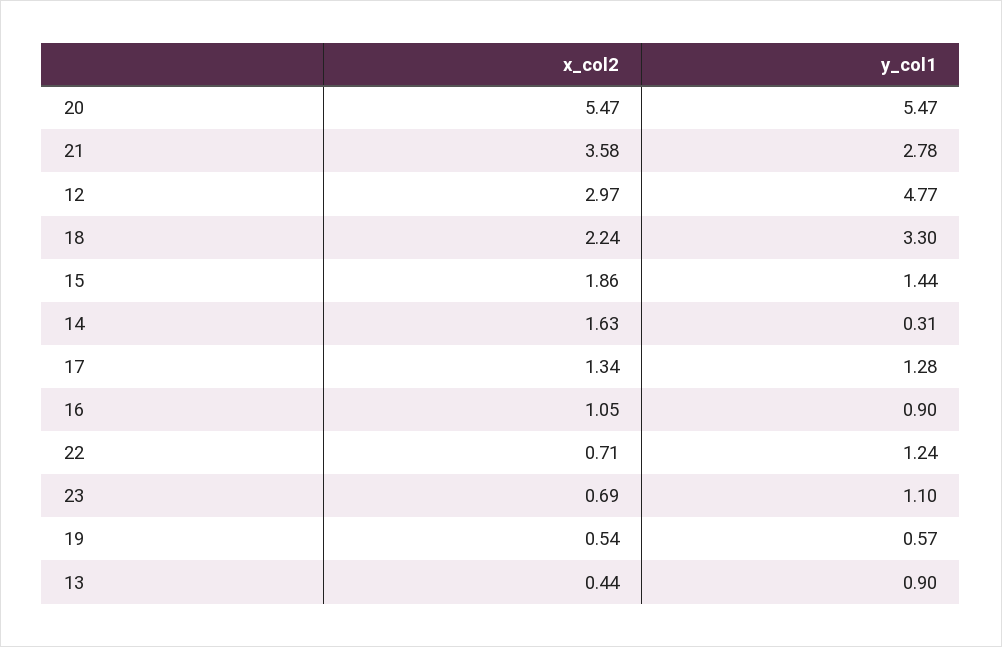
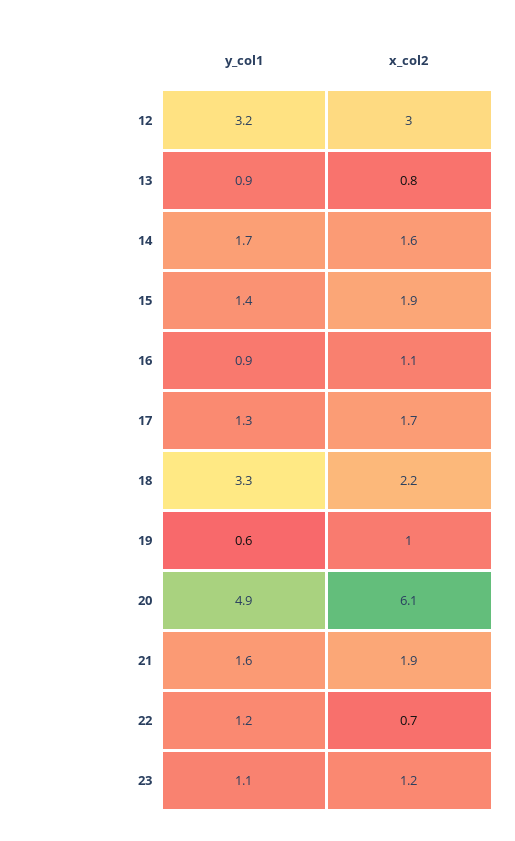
x_col2, 20: 5.47 -> 6.1
y_col1, 20: 5.47 -> 4.9
x_col2, 21: 3.58 -> 1.9
y_col1, 21: 2.78 -> 1.6
y_col1, 12: 4.77 -> 3.2
y_col1, 14: 0.31 -> 1.7
x_col2, 17: 1.34 -> 1.7
x_col2, 23: 0.69 -> 1.2
x_col2, 19: 0.54 -> 1
x_col2, 13: 0.44 -> 0.8

